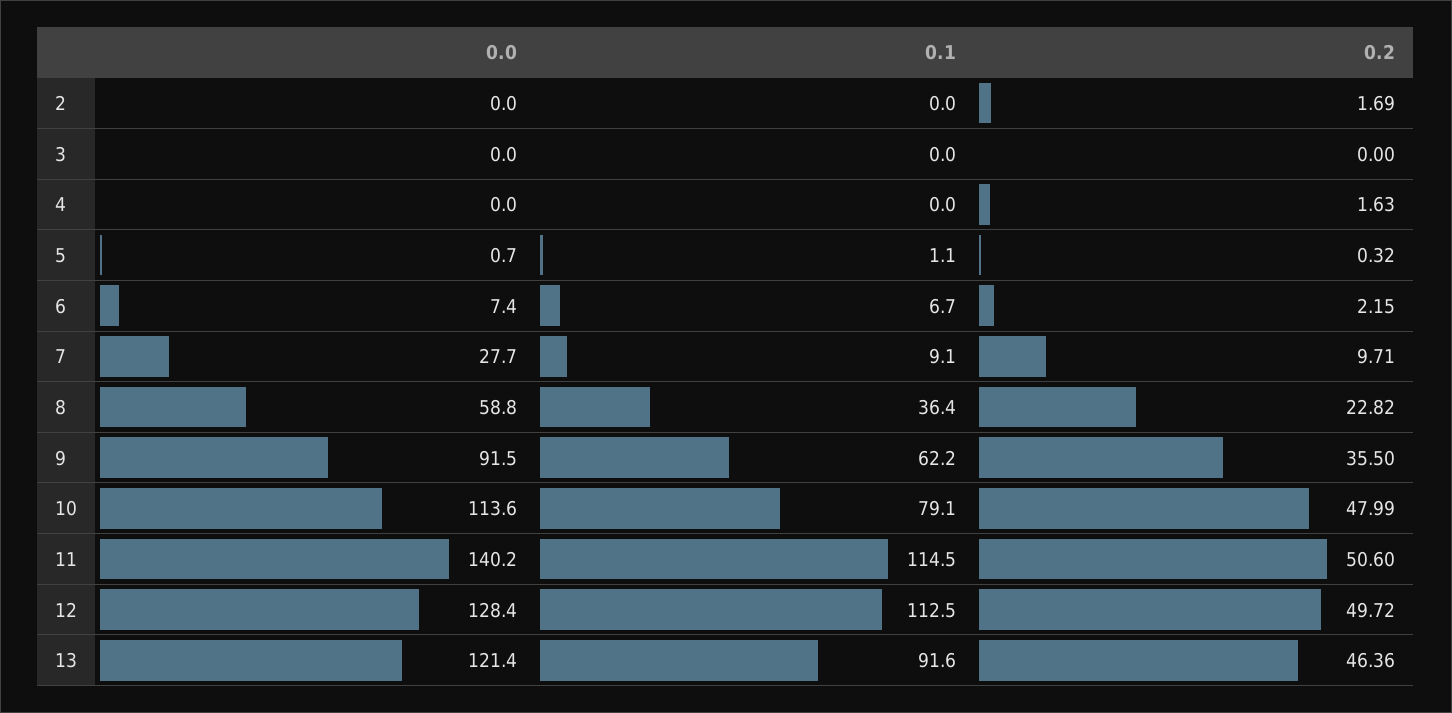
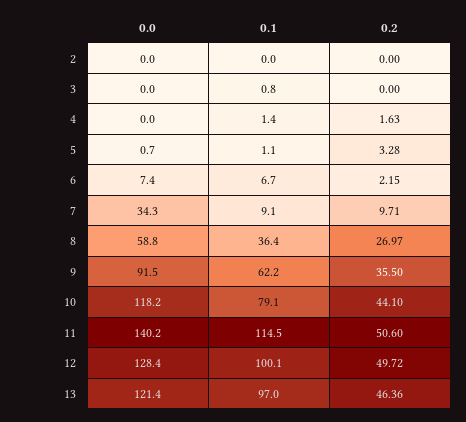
0.2, 2: 1.69 -> 0
0.1, 3: 0 -> 0.8
0.1, 4: 0 -> 1.4
0.2, 5: 0.32 -> 3.28
0.0, 7: 27.7 -> 34.3
0.2, 8: 22.82 -> 26.97
0.0, 10: 113.6 -> 118.2
0.2, 10: 47.99 -> 44.1
0.1, 12: 112.5 -> 100.1
0.1, 13: 91.6 -> 97

